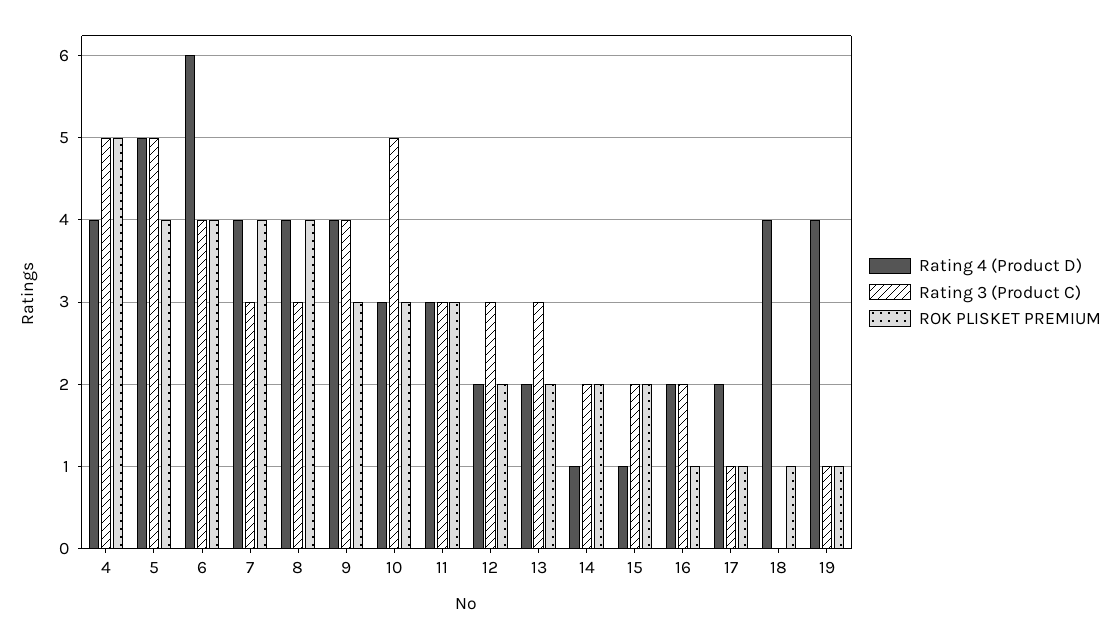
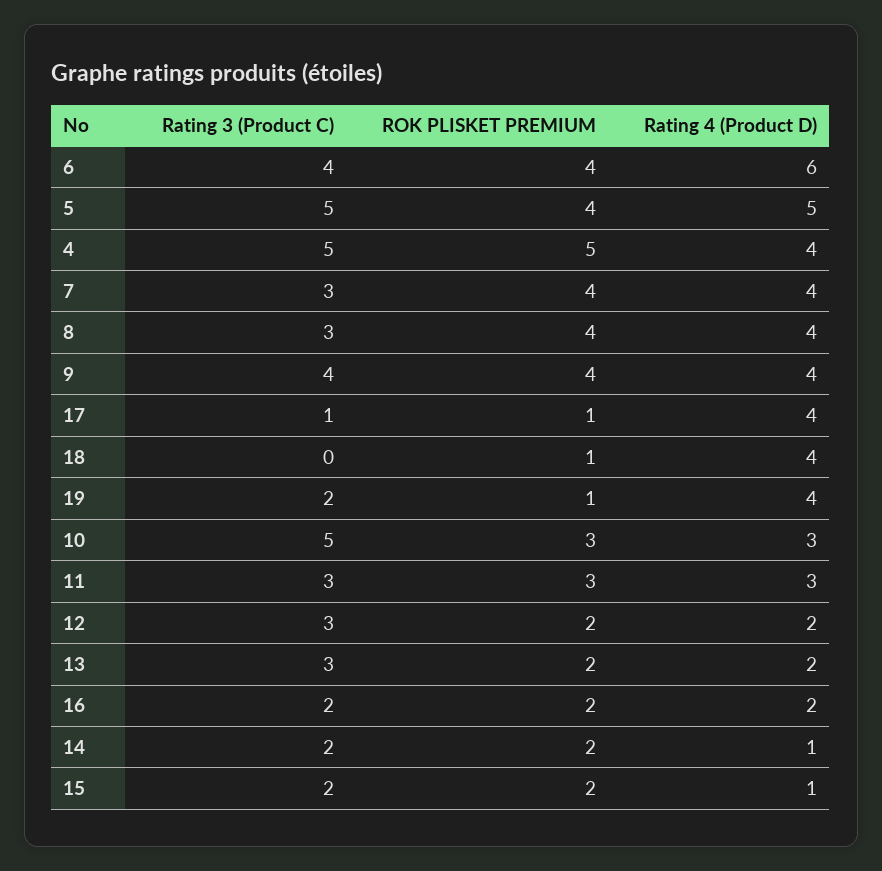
ROK PLISKET PREMIUM, 9: 3 -> 4
ROK PLISKET PREMIUM, 16: 1 -> 2
Rating 4 (Product D), 17: 2 -> 4
Rating 3 (Product C), 19: 1 -> 2

